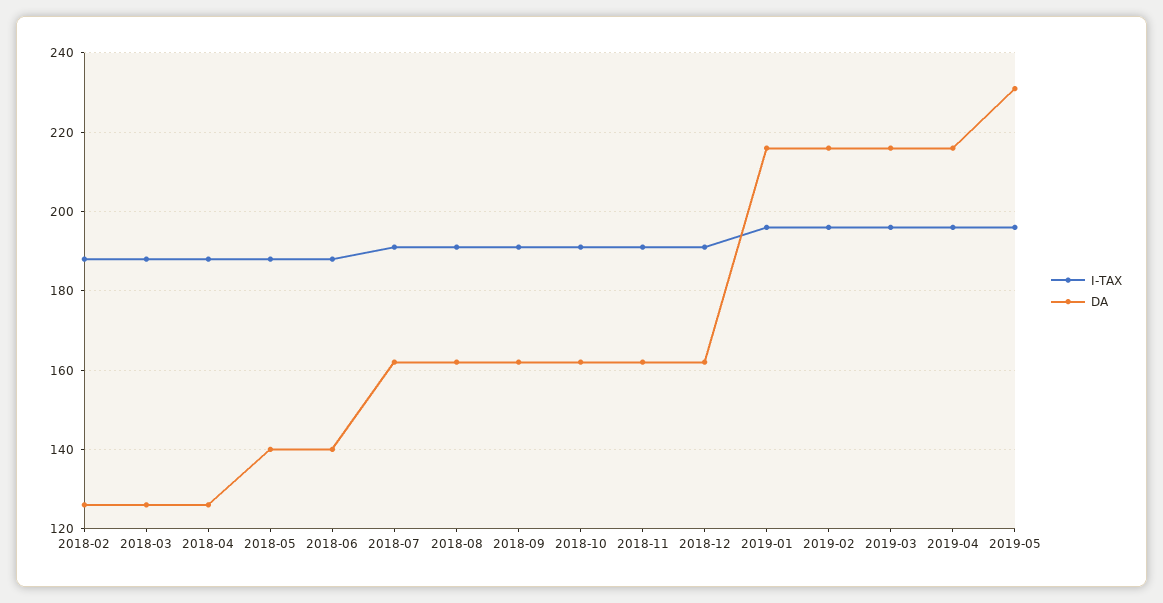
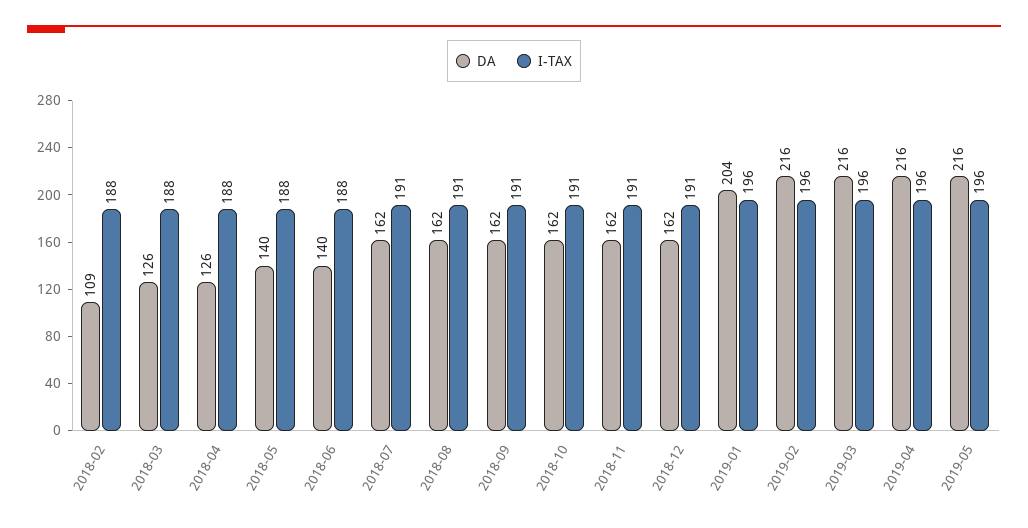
DA, 2018-02: 125 -> 109
DA, 2019-01: 215 -> 204
DA, 2019-05: 230 -> 216

